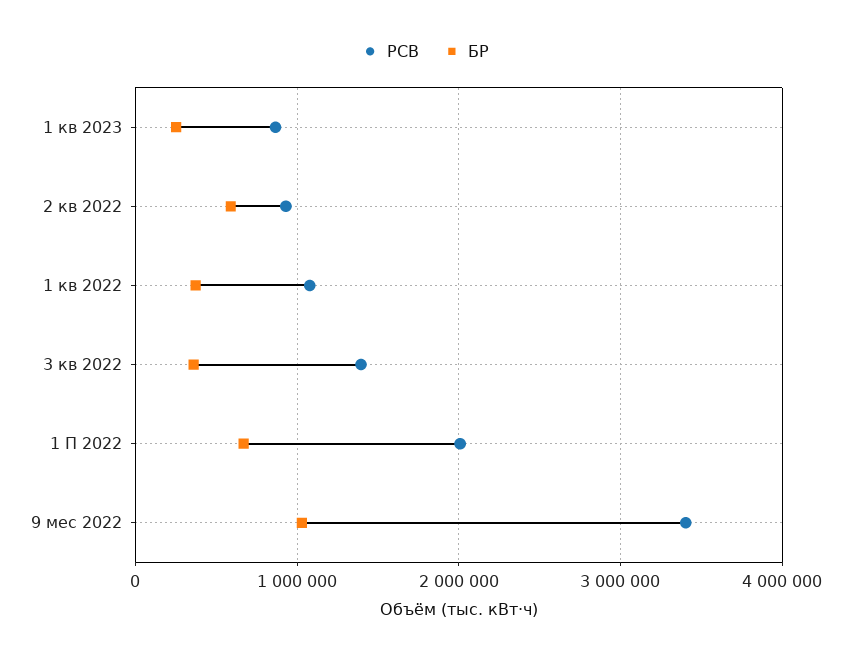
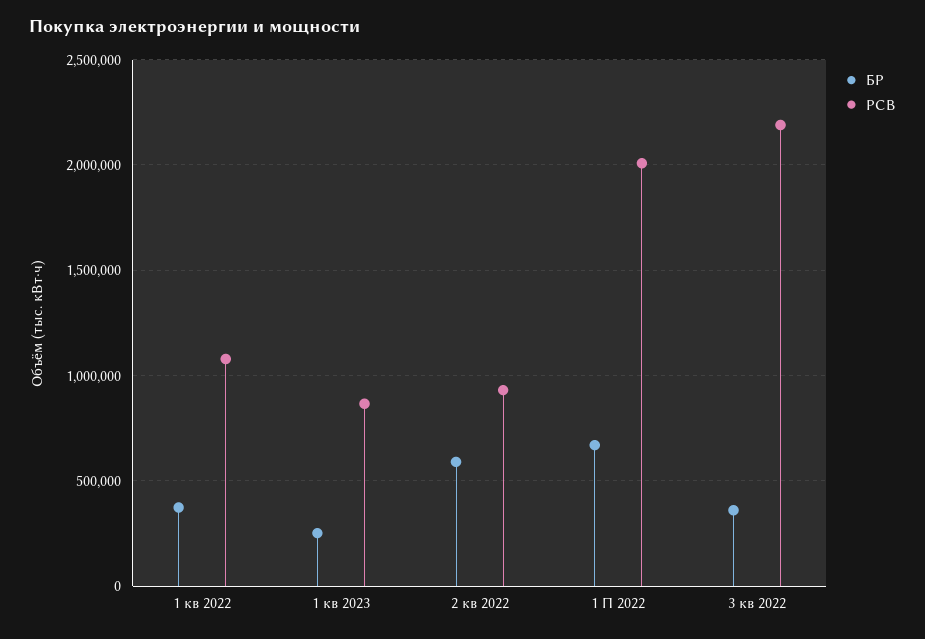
РСВ, 3 кв 2022: 1400000 -> 2200000
РСВ, 9 мес 2022: 3400000 -> none
БР, 9 мес 2022: 1000000 -> none

